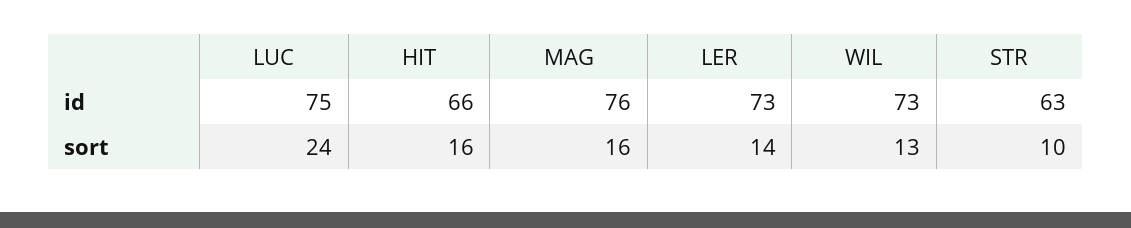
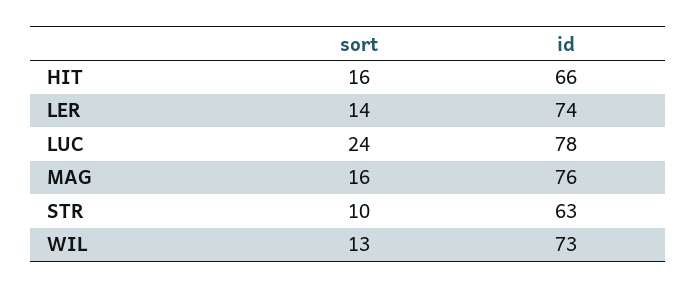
LUC, id: 75 -> 78
LER, id: 73 -> 74

